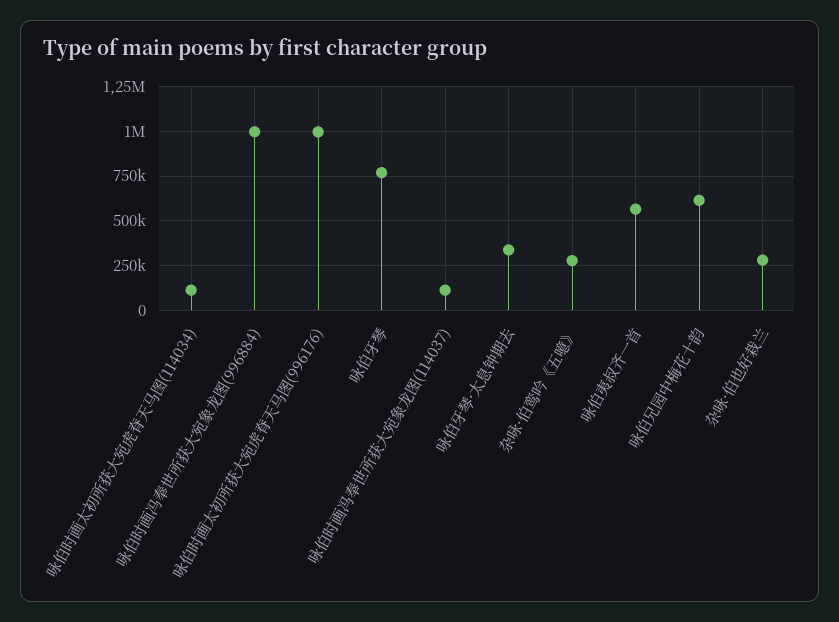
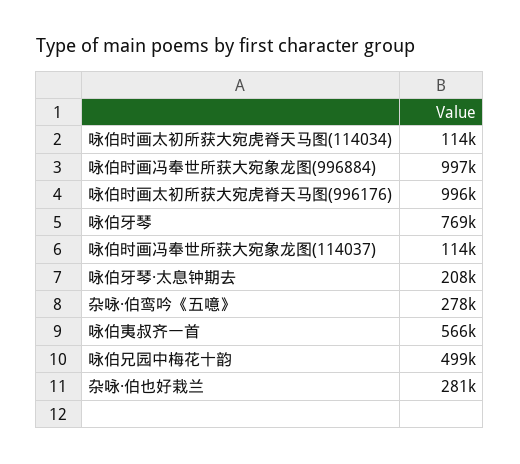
咏伯牙琴·太息钟期去: 350000 -> 208000
咏伯兄园中梅花十韵: 600000 -> 499000

